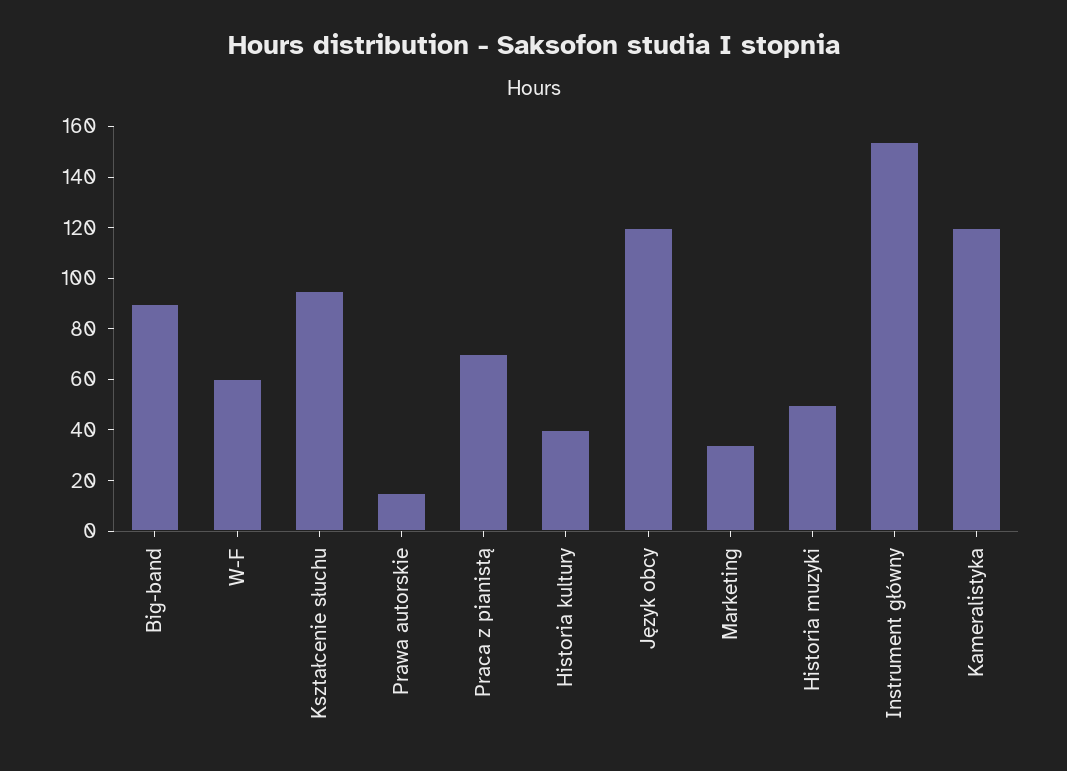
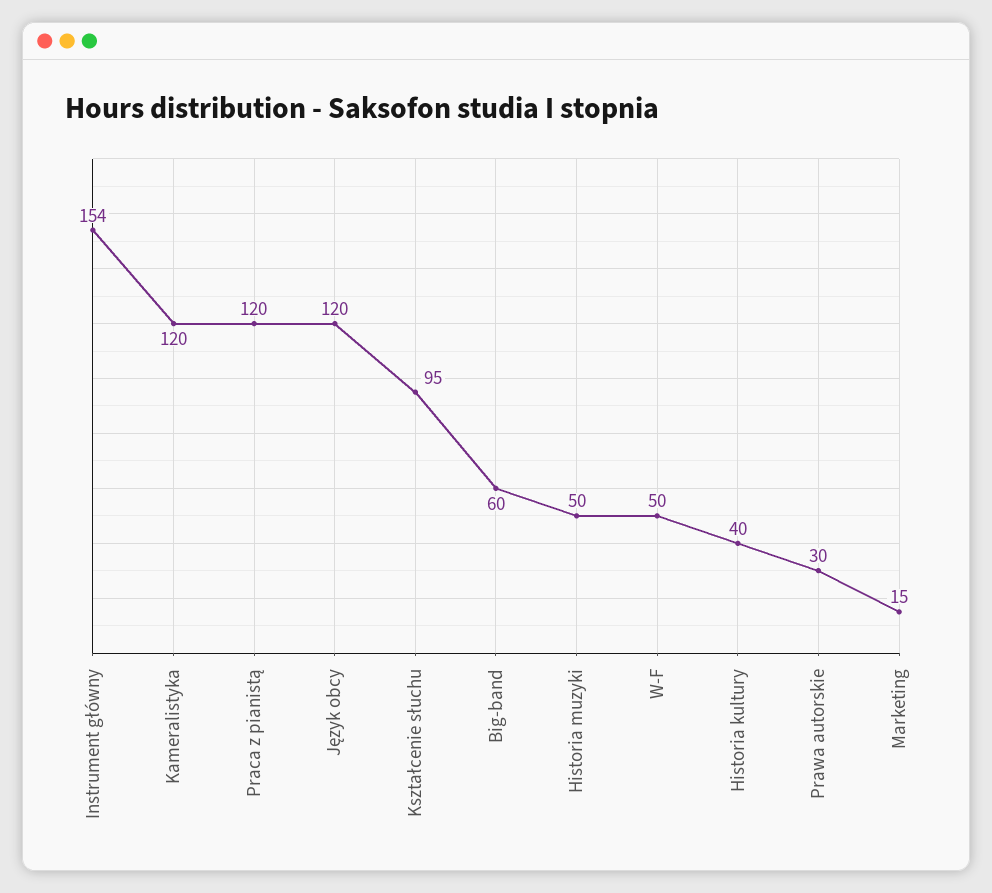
Big-band: 90 -> 60
W-F: 60 -> 50
Prawa autorskie: 15 -> 30
Praca z pianistą: 70 -> 120
Marketing: 35 -> 15

